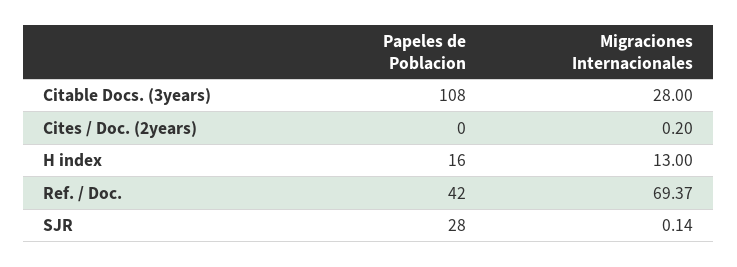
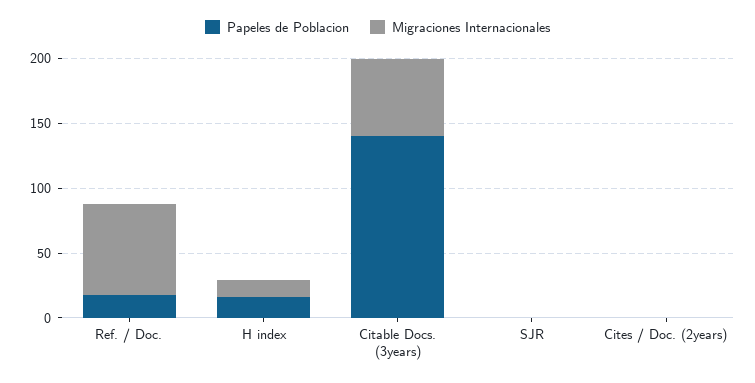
Papeles de Poblacion, Citable Docs. (3years): 108 -> 140
Migraciones Internacionales, Citable Docs. (3years): 28 -> 60
Papeles de Poblacion, Ref. / Doc.: 42 -> 20
Papeles de Poblacion, SJR: 28 -> 0

